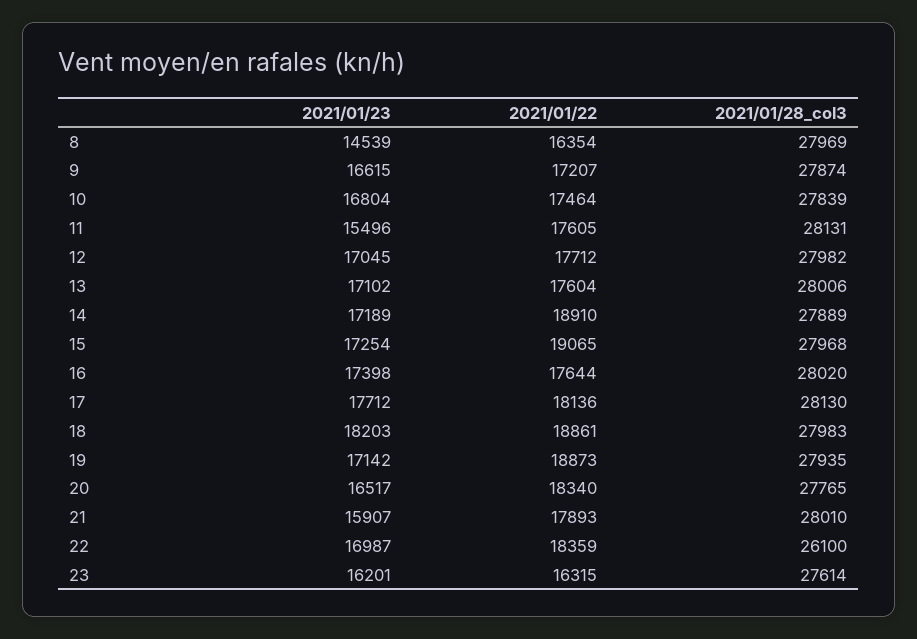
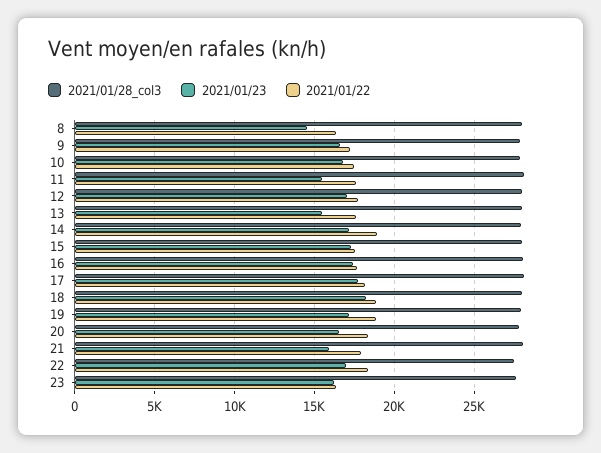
2021/01/23, 13: 17102 -> 15500
2021/01/22, 15: 19065 -> 17500
2021/01/28_col3, 22: 26100 -> 27500

